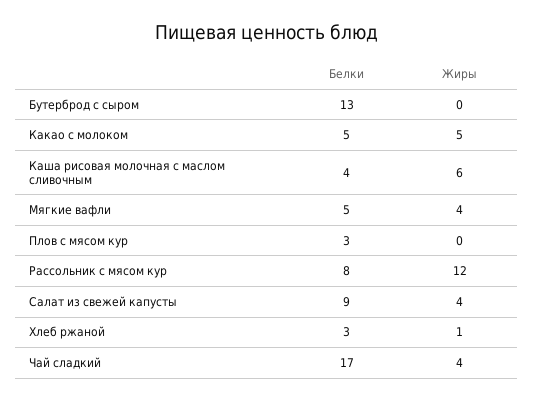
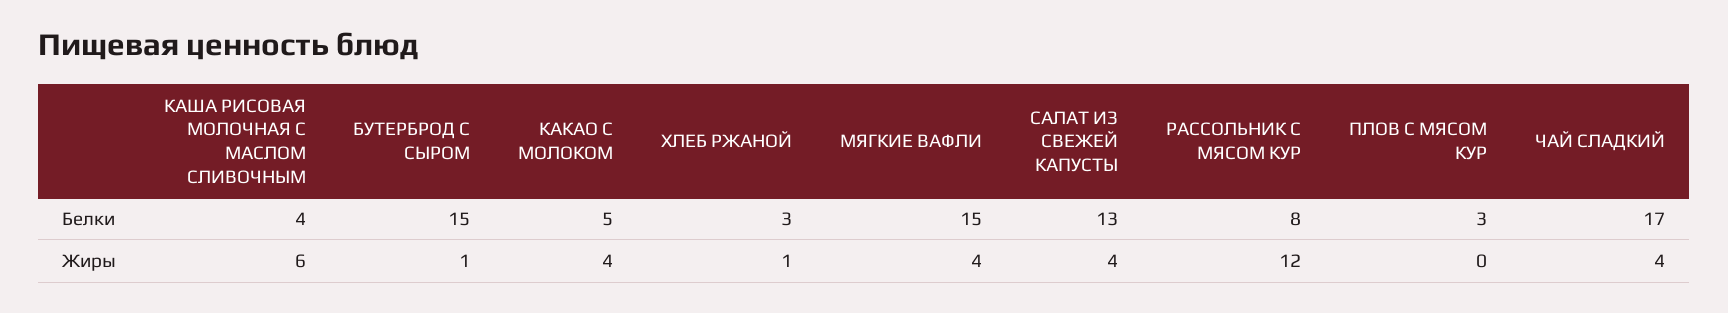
Белки, Бутерброд с сыром: 13 -> 15
Жиры, Бутерброд с сыром: 0 -> 1
Жиры, Какао с молоком: 5 -> 4
Белки, Мягкие вафли: 5 -> 15
Белки, Салат из свежей капусты: 9 -> 13

